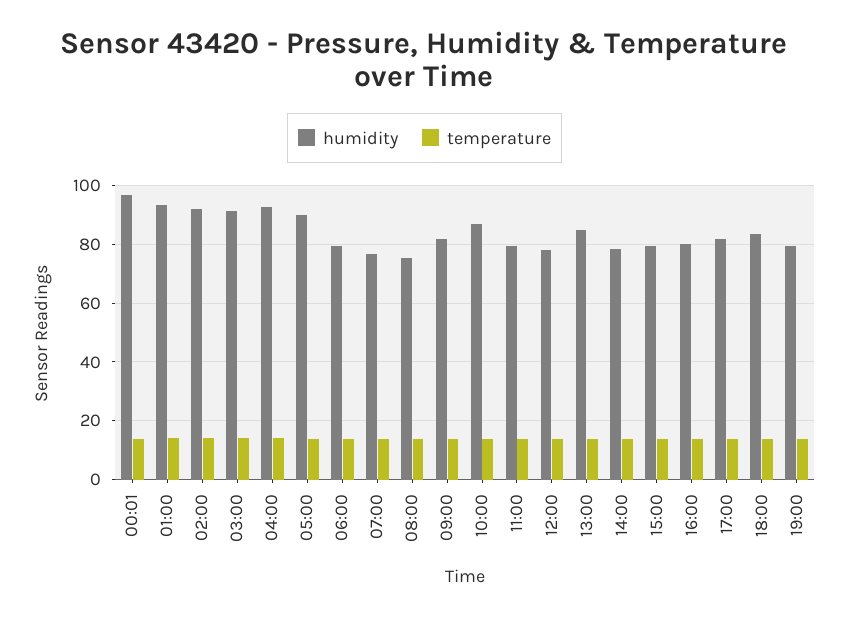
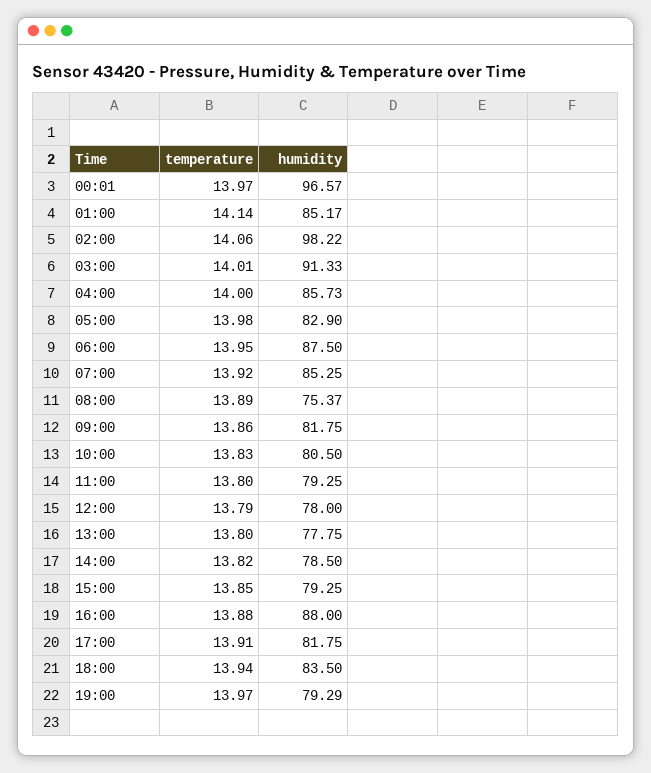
humidity, 01:00: 92.5 -> 85.17
humidity, 02:00: 92.5 -> 98.22
humidity, 04:00: 92.5 -> 85.73
humidity, 05:00: 90 -> 82.9
humidity, 06:00: 80 -> 87.5
humidity, 07:00: 77.5 -> 85.25
humidity, 10:00: 87.5 -> 80.5
humidity, 13:00: 85 -> 77.75
humidity, 16:00: 80 -> 88

